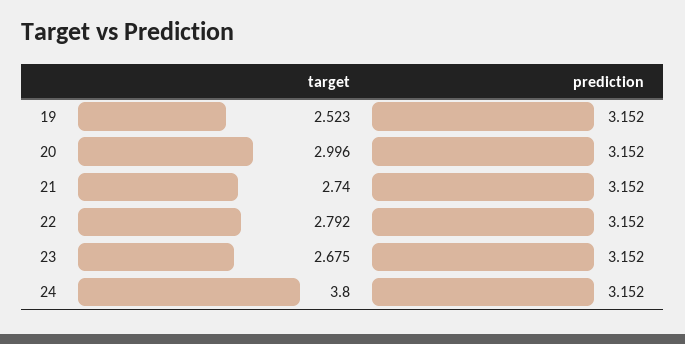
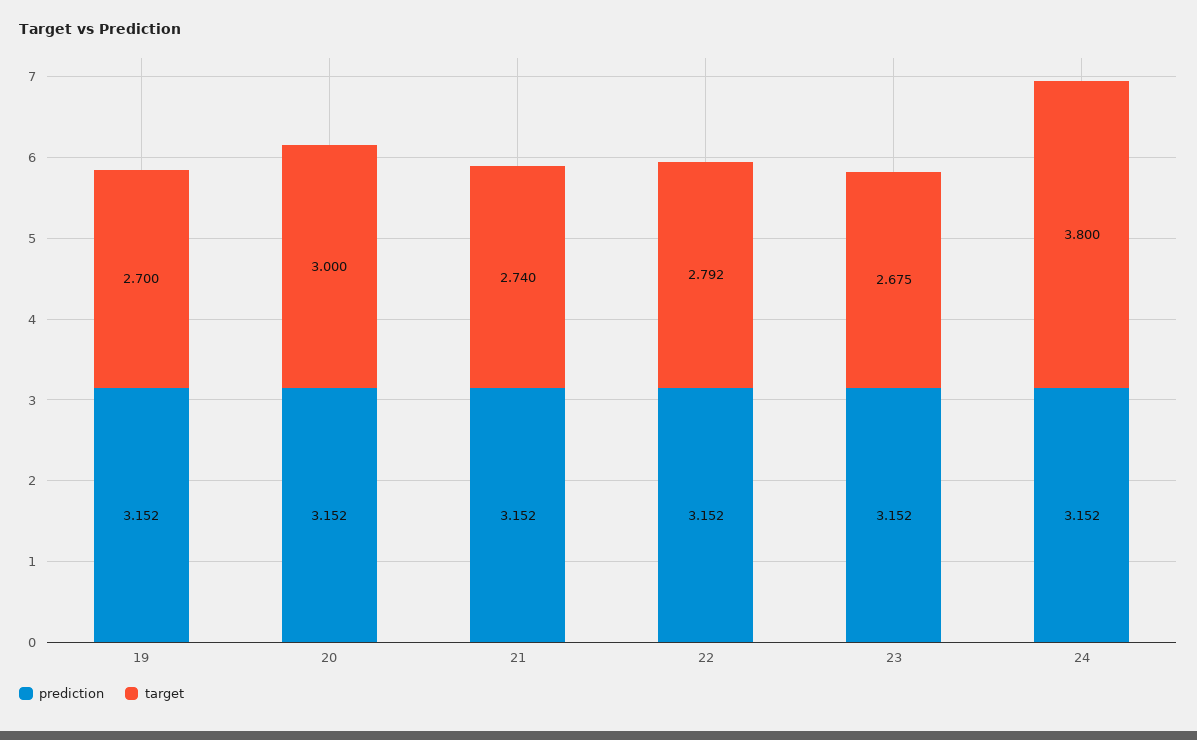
target, 19: 2.523 -> 2.7
target, 20: 2.996 -> 3

